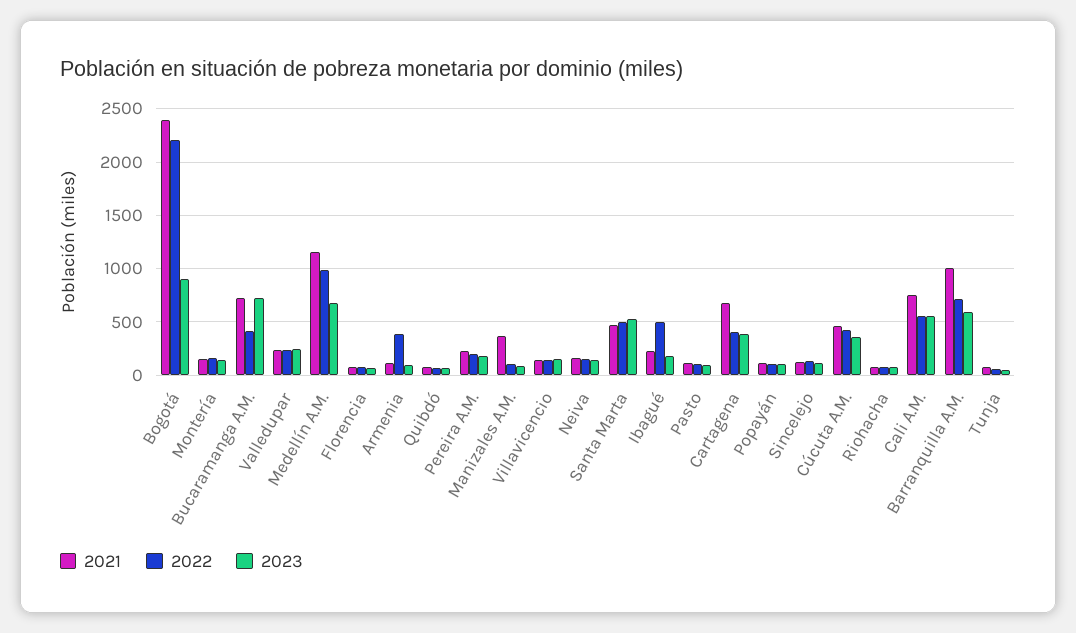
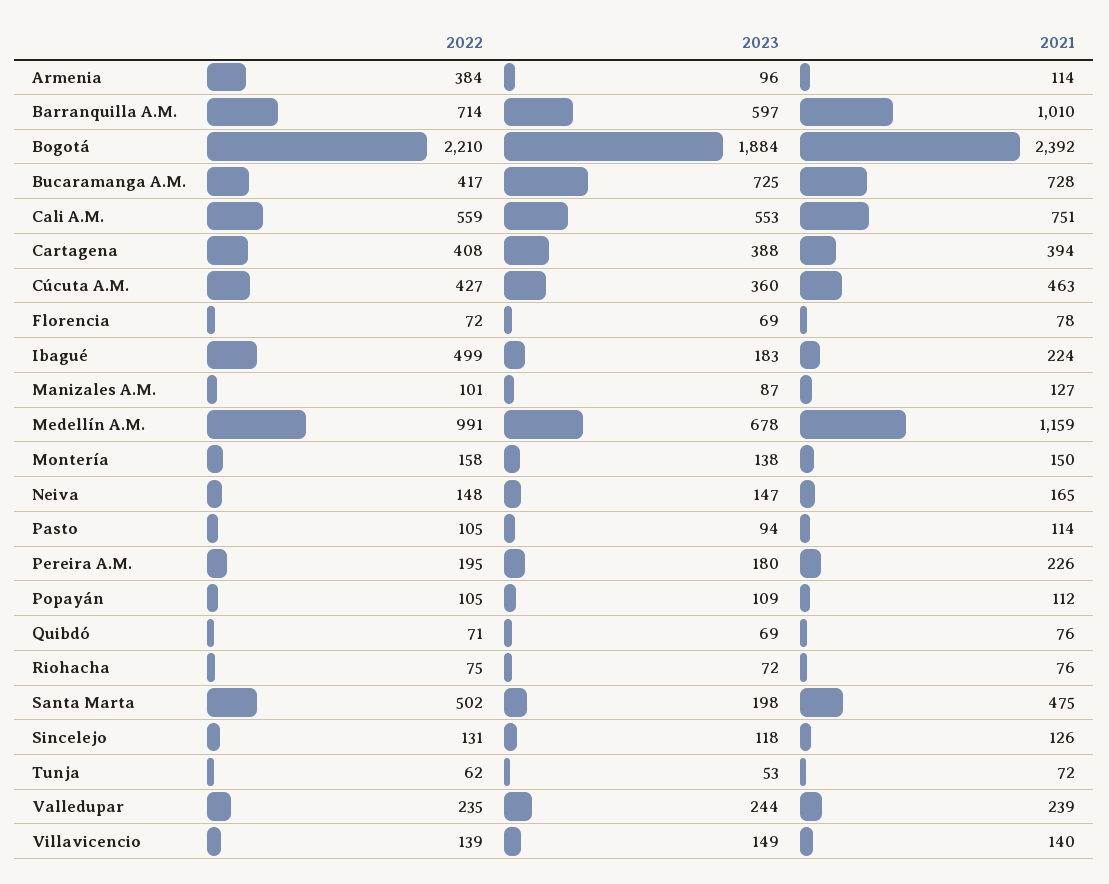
2023, Bogotá: 900 -> 1884
2021, Manizales A.M.: 400 -> 127
2023, Santa Marta: 500 -> 198
2021, Cartagena: 700 -> 394

